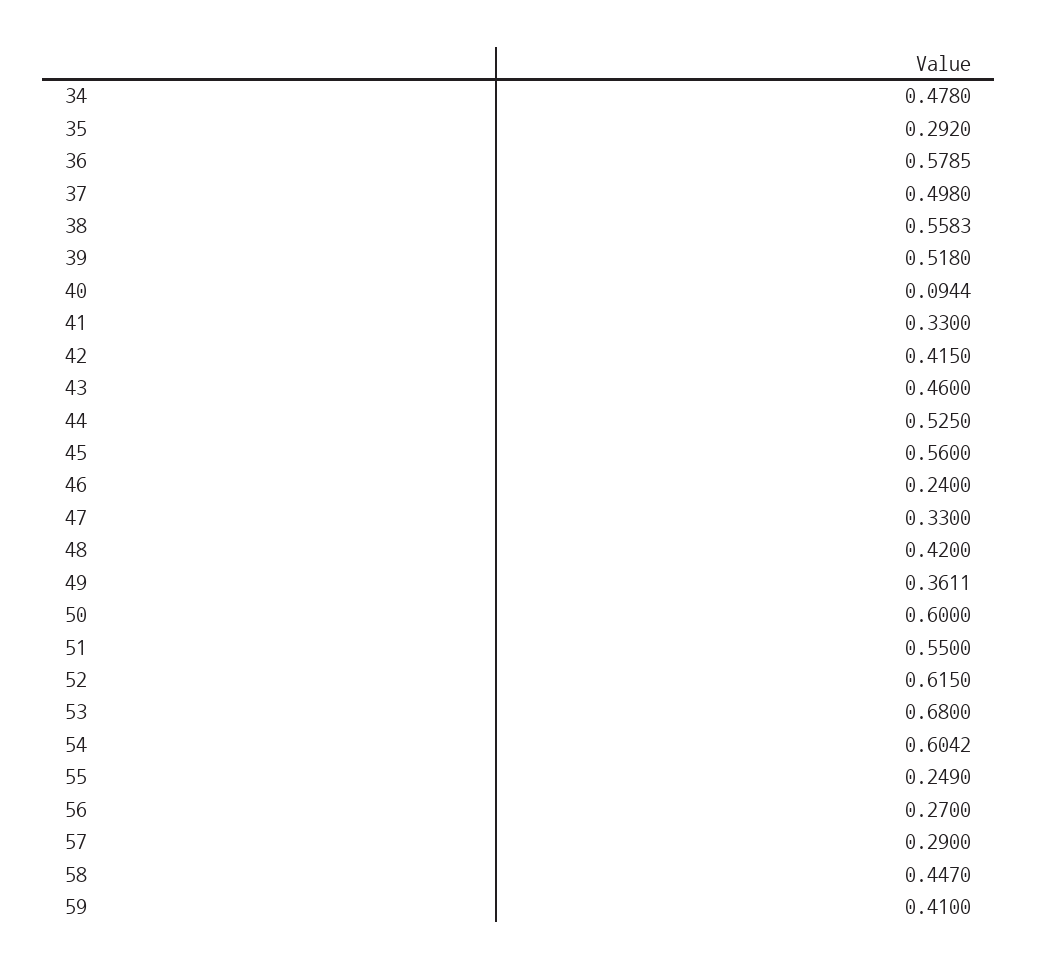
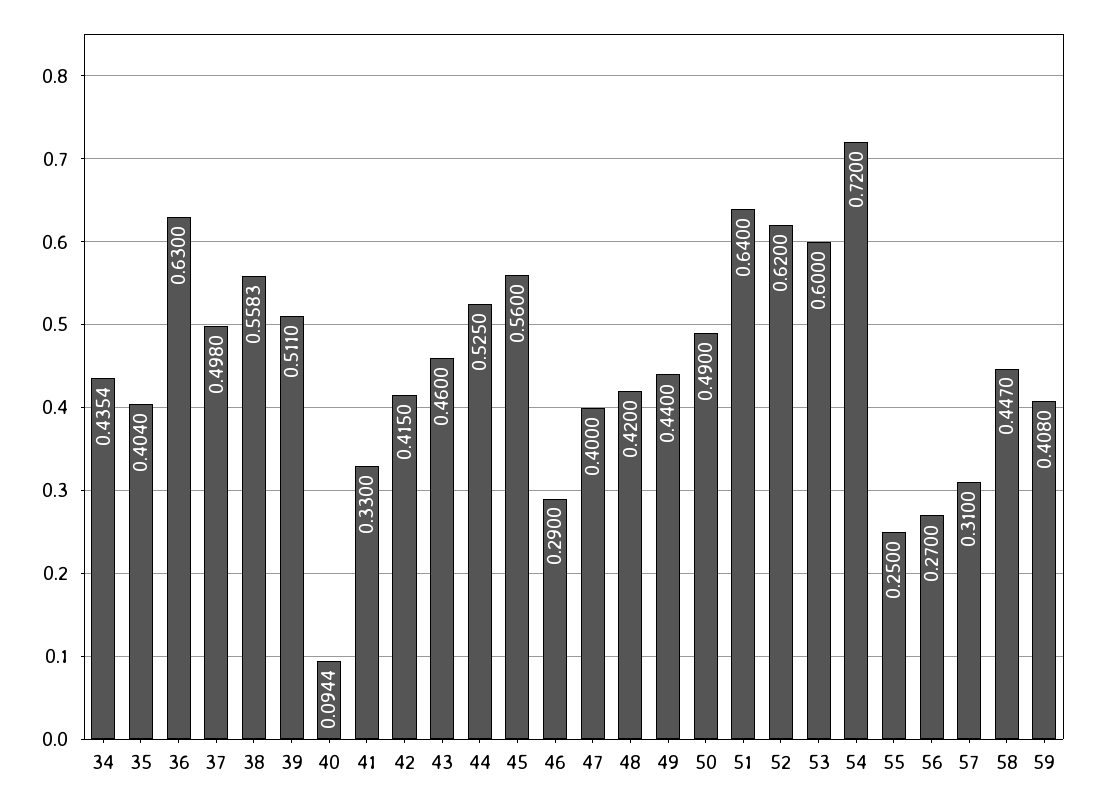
34: 0.478 -> 0.4354
35: 0.292 -> 0.404
36: 0.5785 -> 0.63
39: 0.518 -> 0.511
46: 0.24 -> 0.29
47: 0.33 -> 0.4
49: 0.3611 -> 0.44
50: 0.6 -> 0.49
51: 0.55 -> 0.64
52: 0.615 -> 0.62
53: 0.68 -> 0.6
54: 0.6042 -> 0.72
55: 0.249 -> 0.25
57: 0.29 -> 0.31
59: 0.41 -> 0.408

